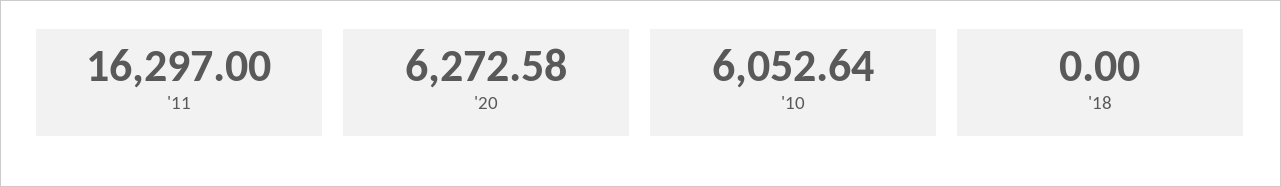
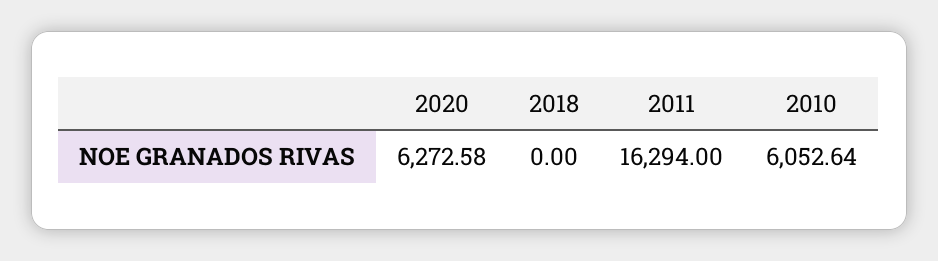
'11: 16297 -> 16294

